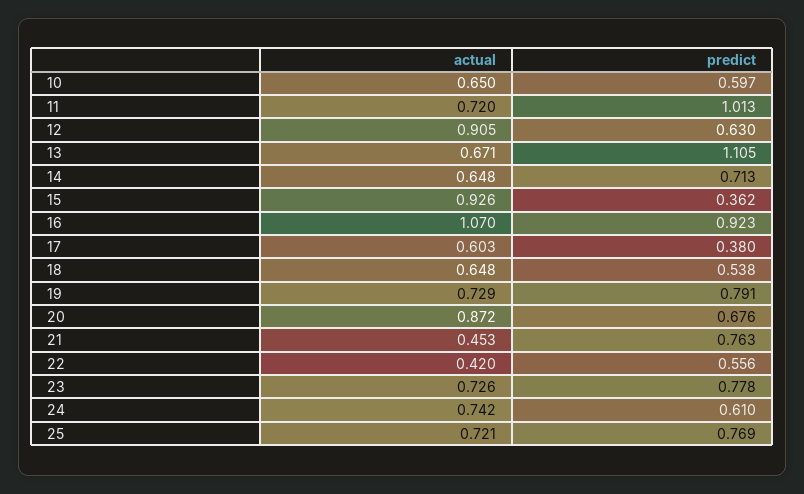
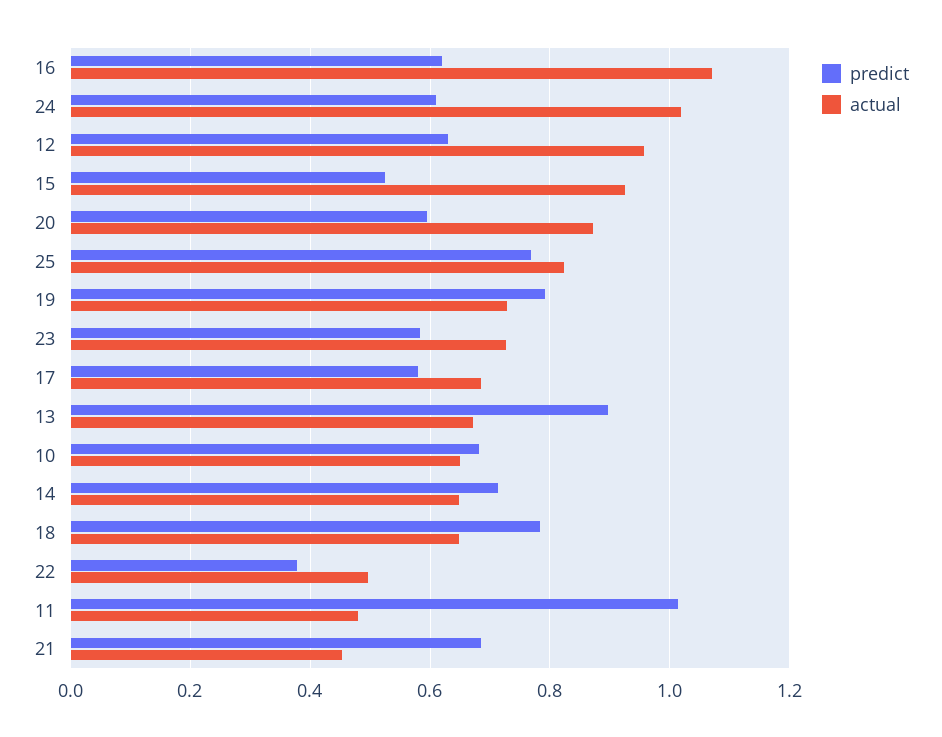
predict, 10: 0.597 -> 0.68
actual, 11: 0.72 -> 0.48
actual, 12: 0.905 -> 0.96
predict, 13: 1.105 -> 0.9
predict, 15: 0.362 -> 0.52
predict, 16: 0.923 -> 0.62
actual, 17: 0.603 -> 0.68
predict, 17: 0.38 -> 0.58
predict, 18: 0.538 -> 0.78
predict, 20: 0.676 -> 0.6
predict, 21: 0.763 -> 0.68
actual, 22: 0.42 -> 0.5
predict, 22: 0.556 -> 0.38
predict, 23: 0.778 -> 0.58
actual, 24: 0.742 -> 1.02
actual, 25: 0.721 -> 0.82

